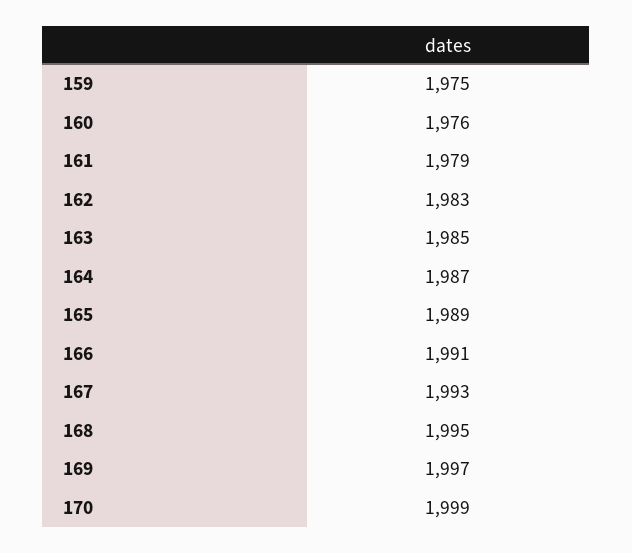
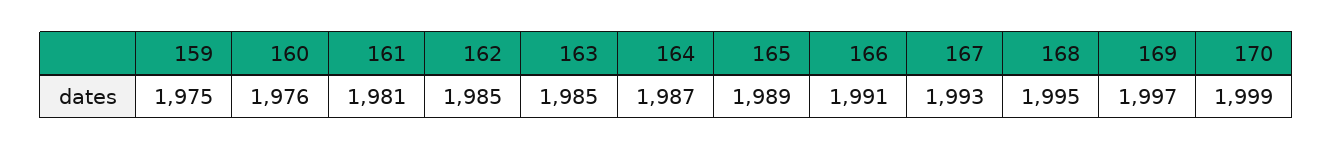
161: 1979 -> 1981
162: 1983 -> 1985

